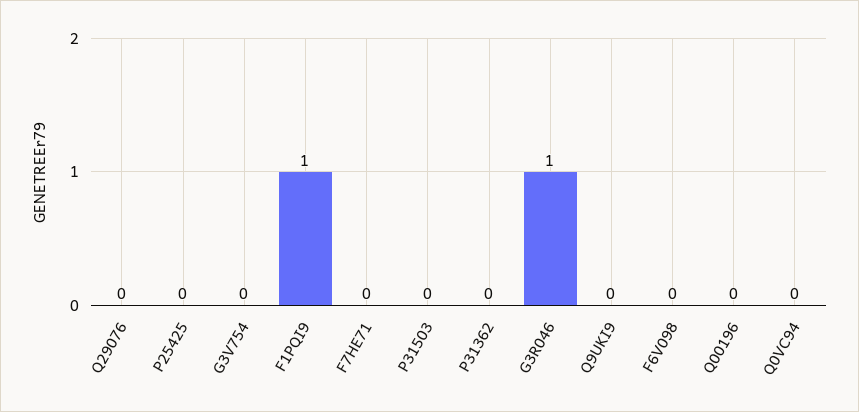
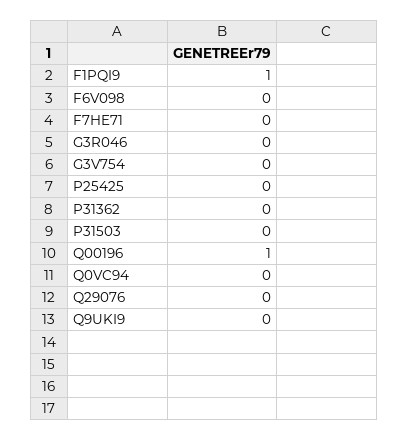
G3R046: 1 -> 0
Q00196: 0 -> 1

